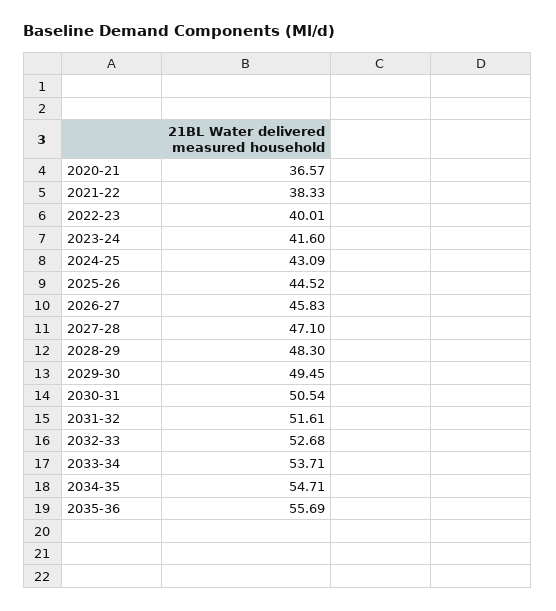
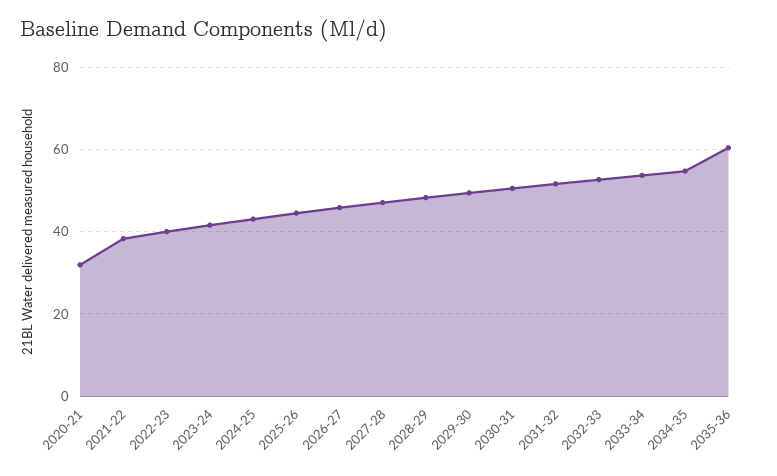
2020-21: 36.57 -> 32
2035-36: 55.69 -> 60

